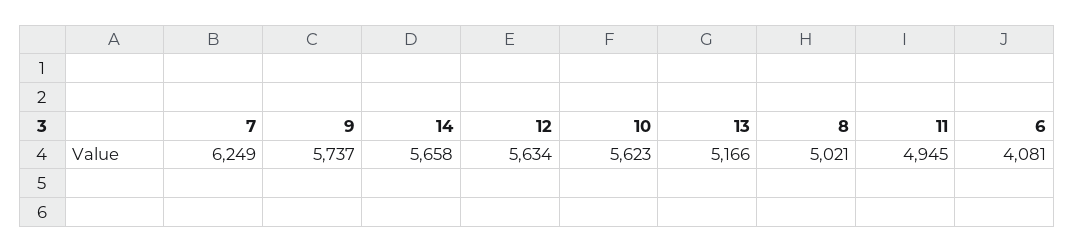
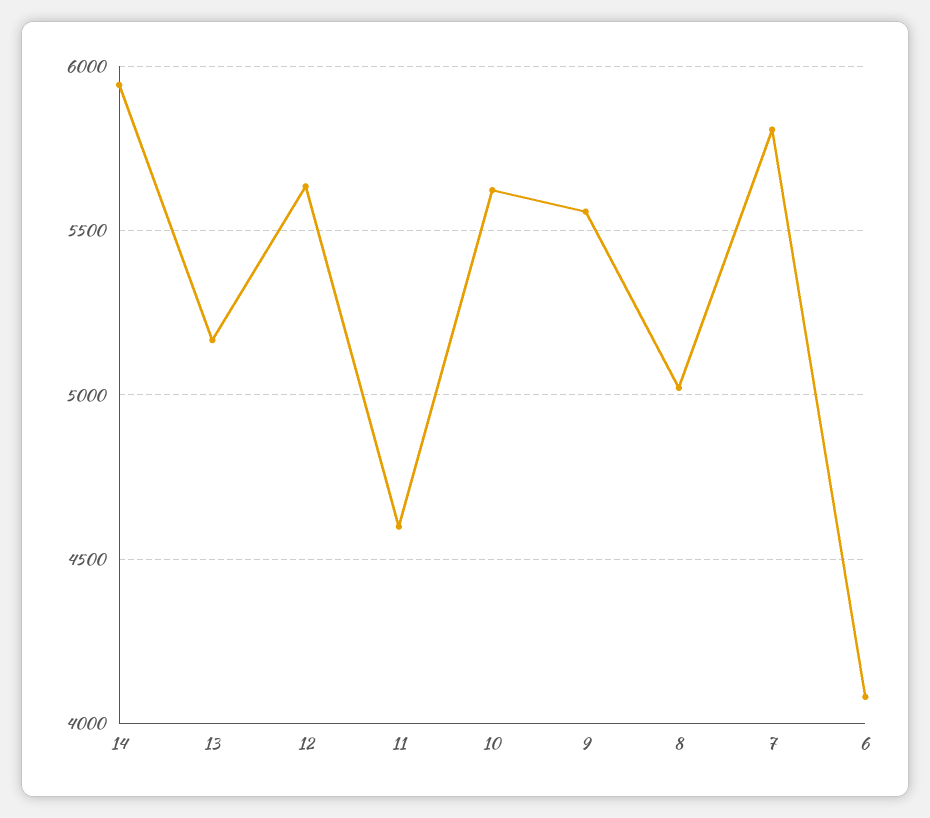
7: 6249 -> 5800
9: 5737 -> 5550
14: 5658 -> 5950
11: 4945 -> 4600

